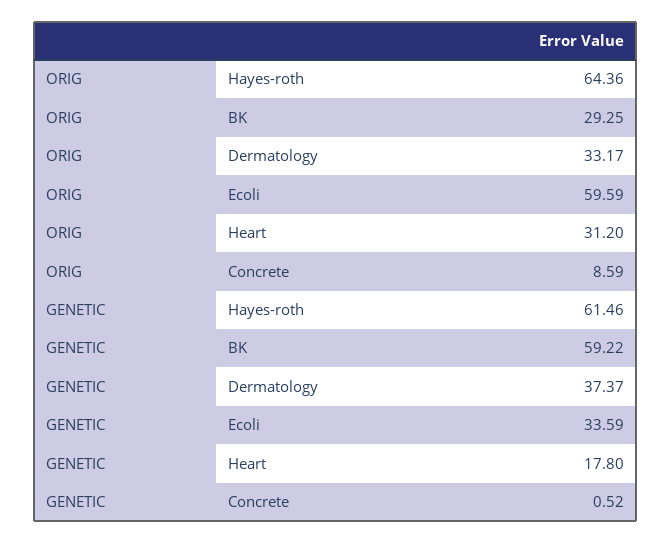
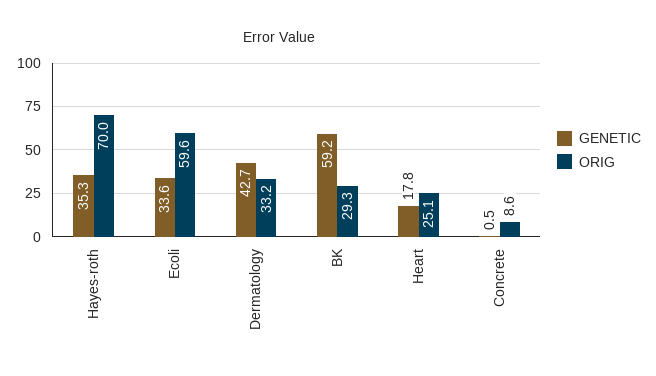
ORIG, Hayes-roth: 64.36 -> 70
ORIG, Heart: 31.2 -> 25.1
GENETIC, Hayes-roth: 61.46 -> 35.3
GENETIC, Dermatology: 37.37 -> 42.7

